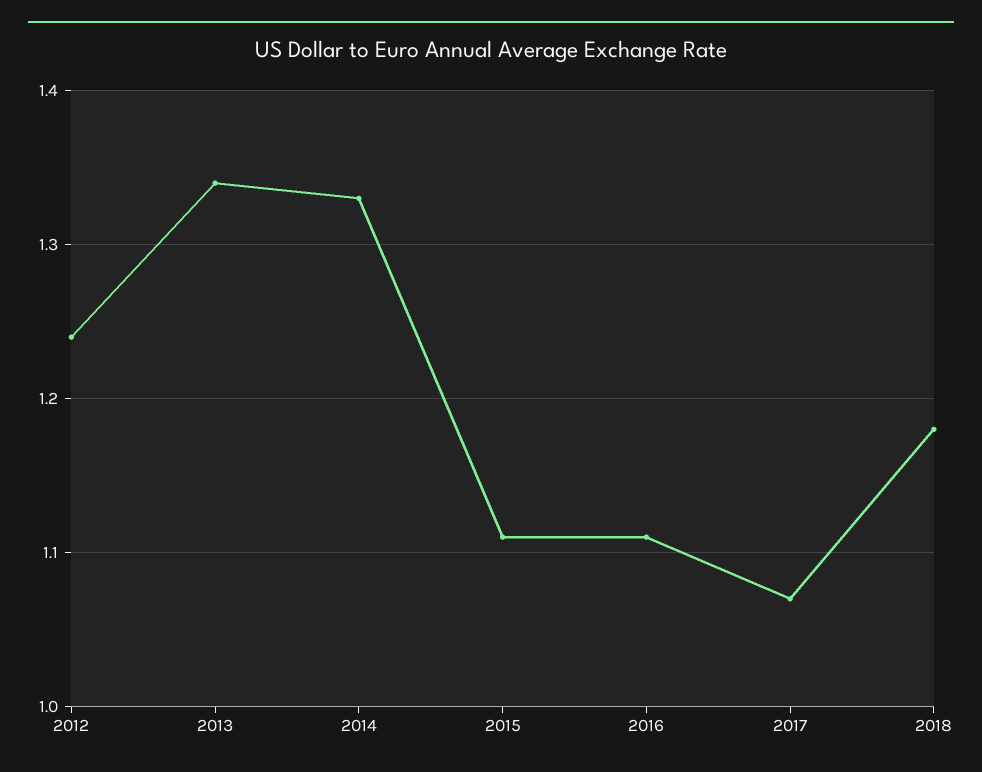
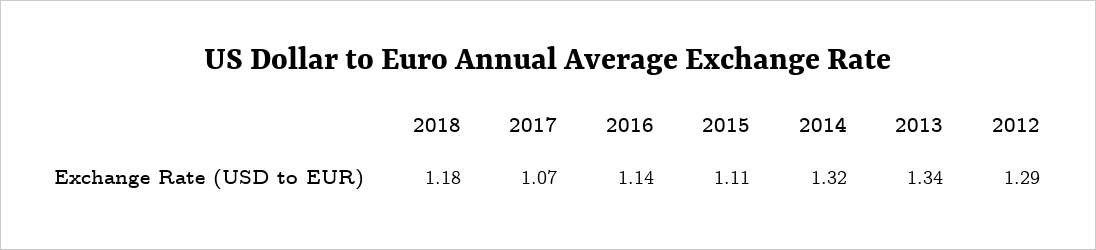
2012: 1.24 -> 1.29
2014: 1.33 -> 1.32
2016: 1.11 -> 1.14

